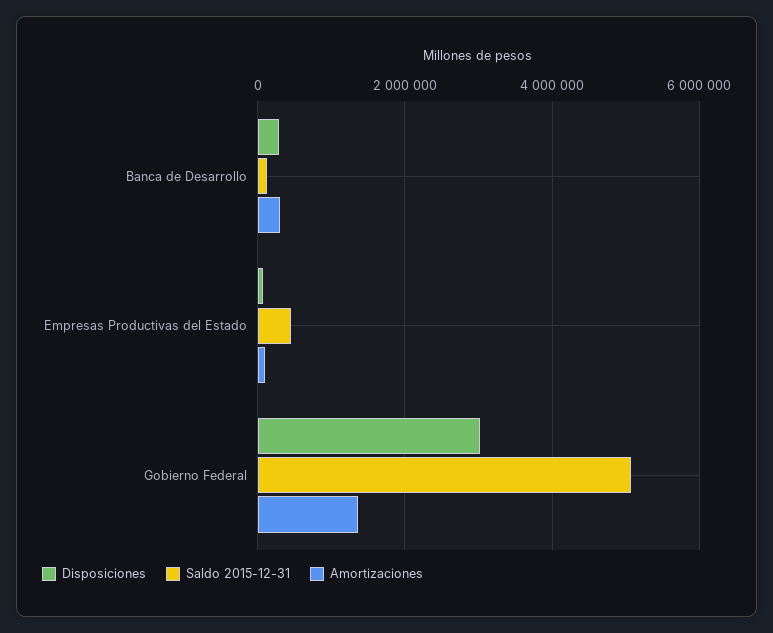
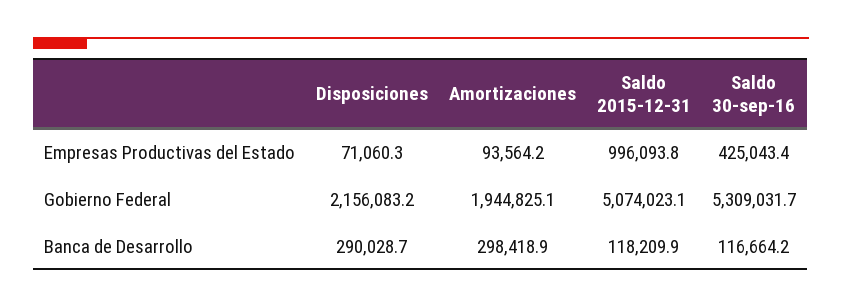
Saldo 2015-12-31, Empresas Productivas del Estado: 400000 -> 996093.8
Disposiciones, Gobierno Federal: 3000000 -> 2156083.2
Amortizaciones, Gobierno Federal: 1400000 -> 1944825.1
Saldo 30-sep-16, Empresas Productivas del Estado: none -> 425043.4
Saldo 30-sep-16, Gobierno Federal: none -> 5309031.7
Saldo 30-sep-16, Banca de Desarrollo: none -> 116664.2

